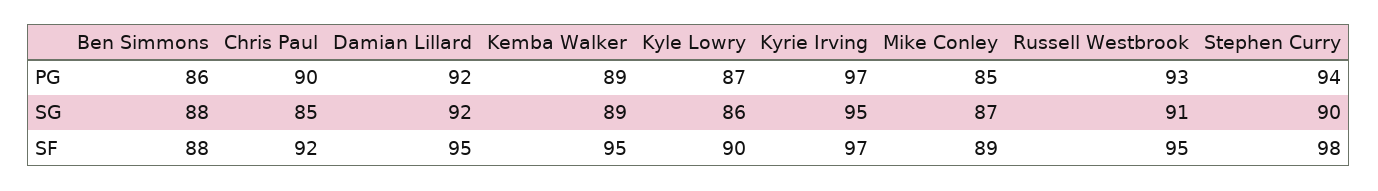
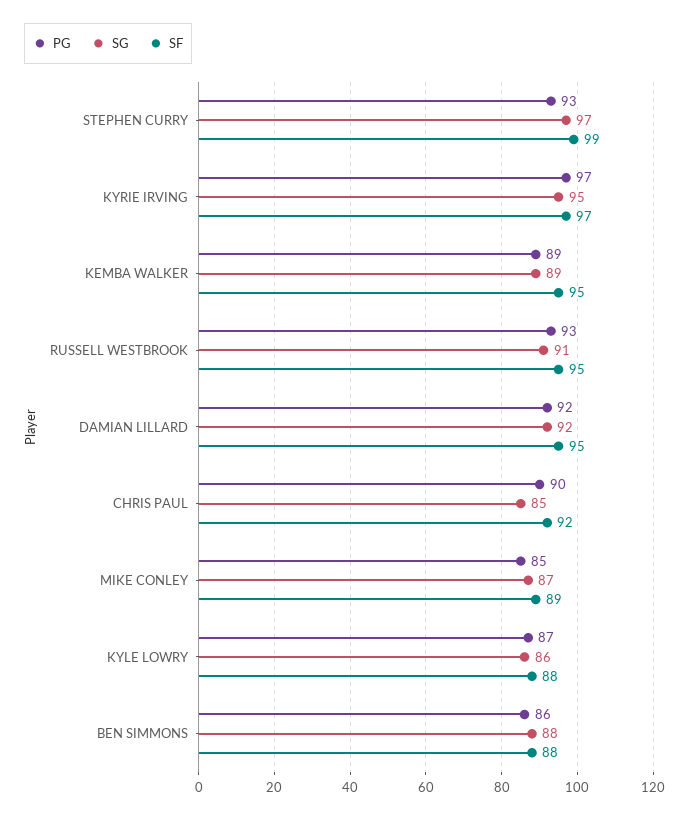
PG, Stephen Curry: 94 -> 93
SG, Stephen Curry: 90 -> 97
SF, Kyle Lowry: 90 -> 88
SF, Stephen Curry: 98 -> 99

